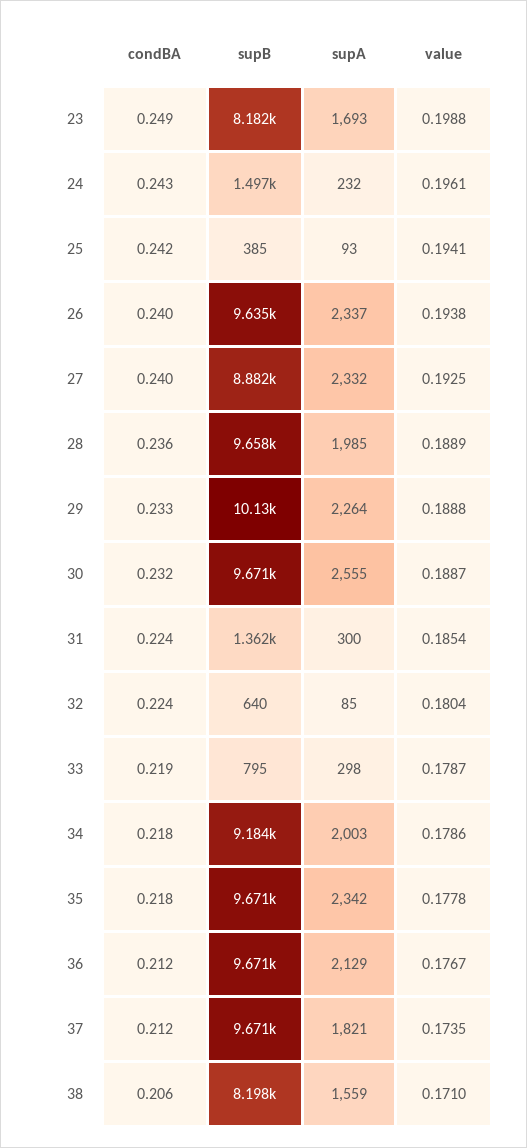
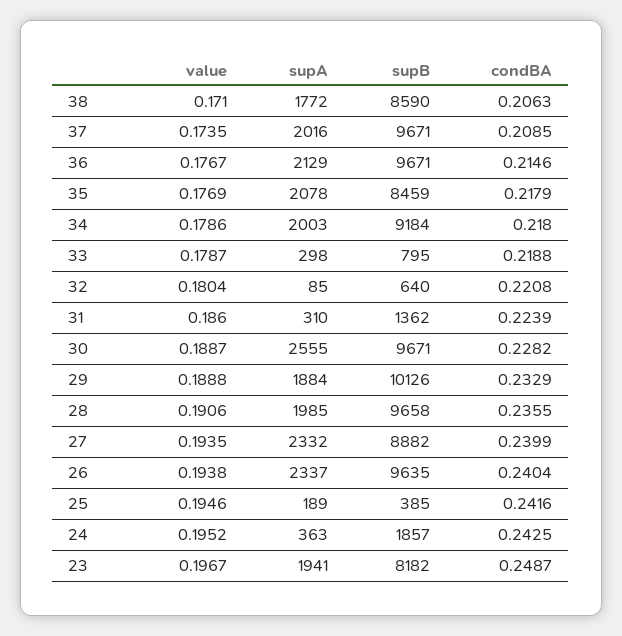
supA, 23: 1693 -> 1941
value, 23: 0.1988 -> 0.1967
supB, 24: 1497 -> 1857
supA, 24: 232 -> 363
value, 24: 0.1961 -> 0.1952
supA, 25: 93 -> 189
value, 25: 0.1941 -> 0.1946
value, 27: 0.1925 -> 0.1935
value, 28: 0.1889 -> 0.1906
supA, 29: 2264 -> 1884
condBA, 30: 0.232 -> 0.2282
supA, 31: 300 -> 310
value, 31: 0.1854 -> 0.186
condBA, 32: 0.224 -> 0.2208
supB, 35: 9671 -> 8459
supA, 35: 2342 -> 2078
value, 35: 0.1778 -> 0.1769
condBA, 36: 0.212 -> 0.2146
condBA, 37: 0.212 -> 0.2085
supA, 37: 1821 -> 2016
supB, 38: 8198 -> 8590
supA, 38: 1559 -> 1772

